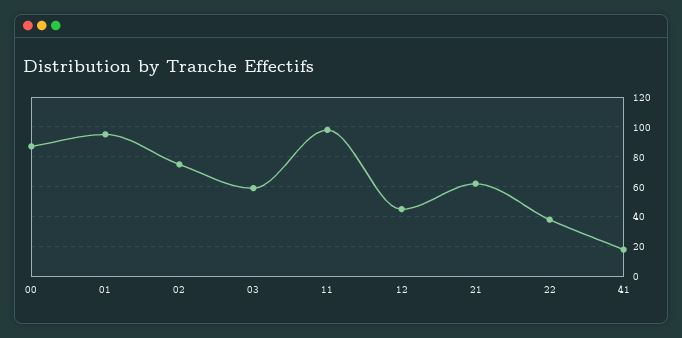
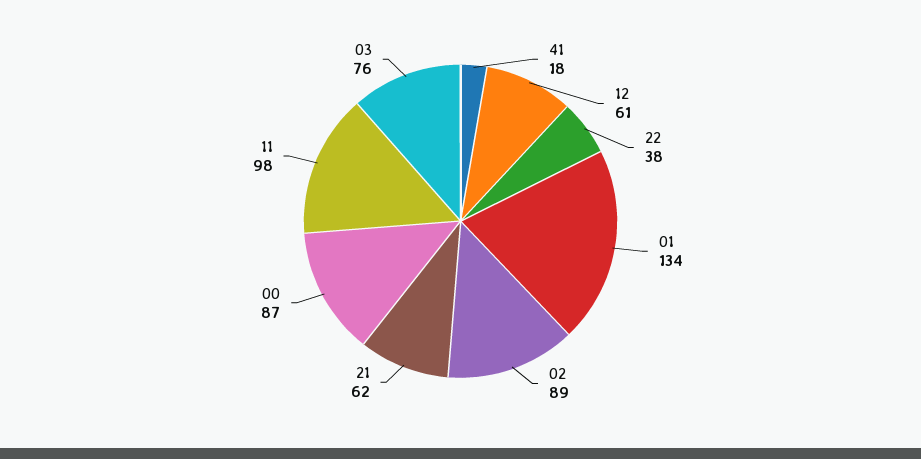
01: 95 -> 134
02: 75 -> 89
03: 60 -> 76
12: 45 -> 61

